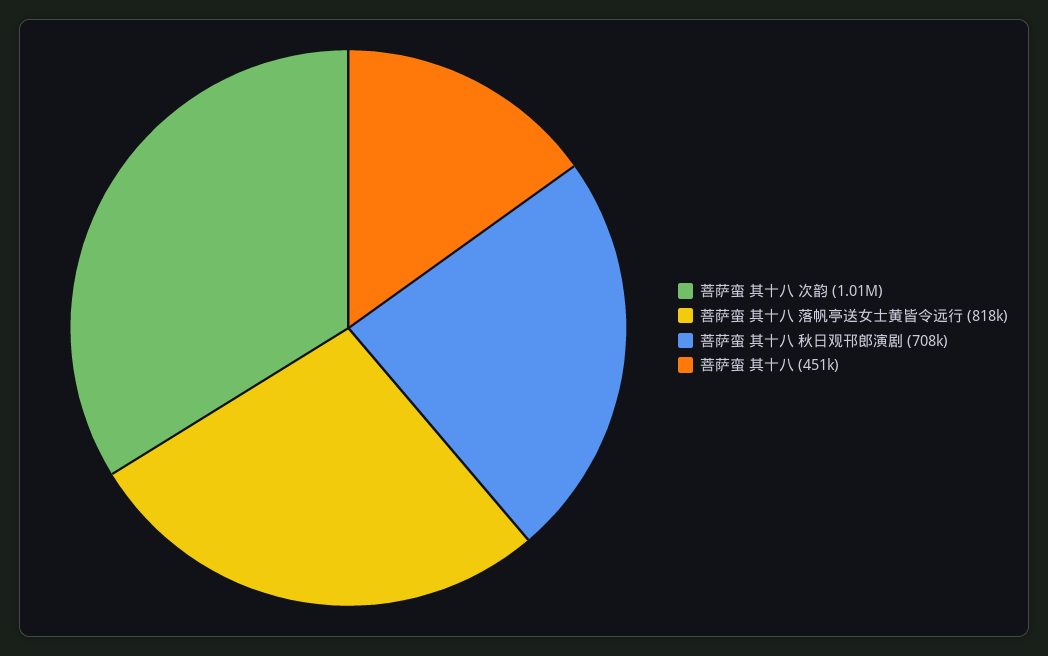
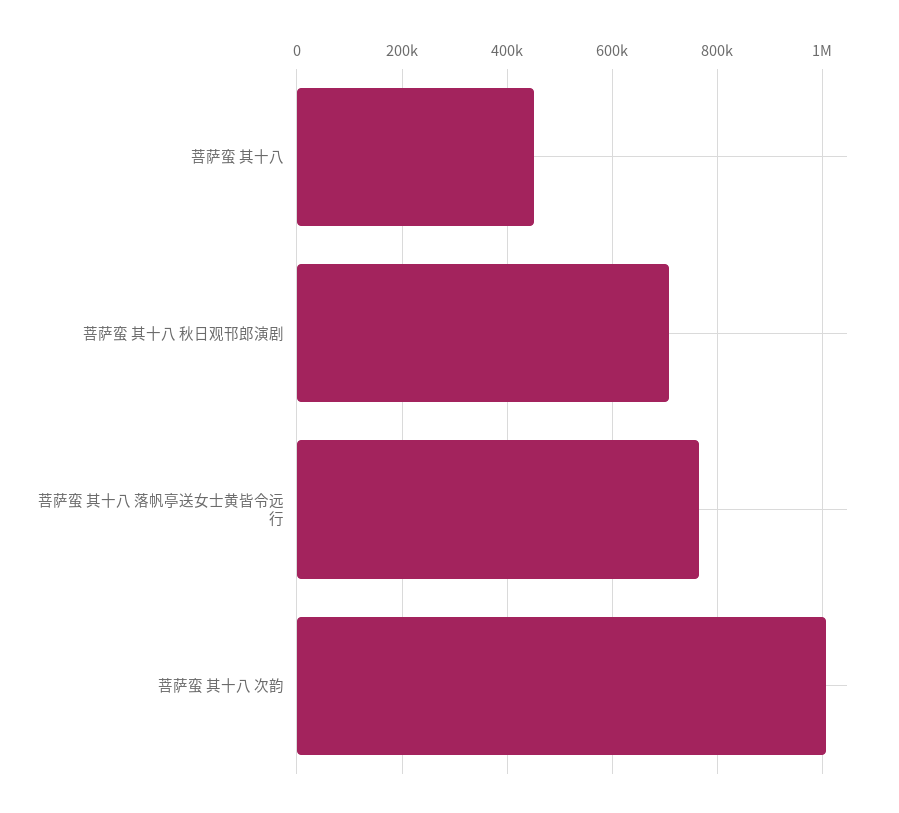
菩萨蛮 其十八 落帆亭送女士黄皆令远行: 818000 -> 760000

